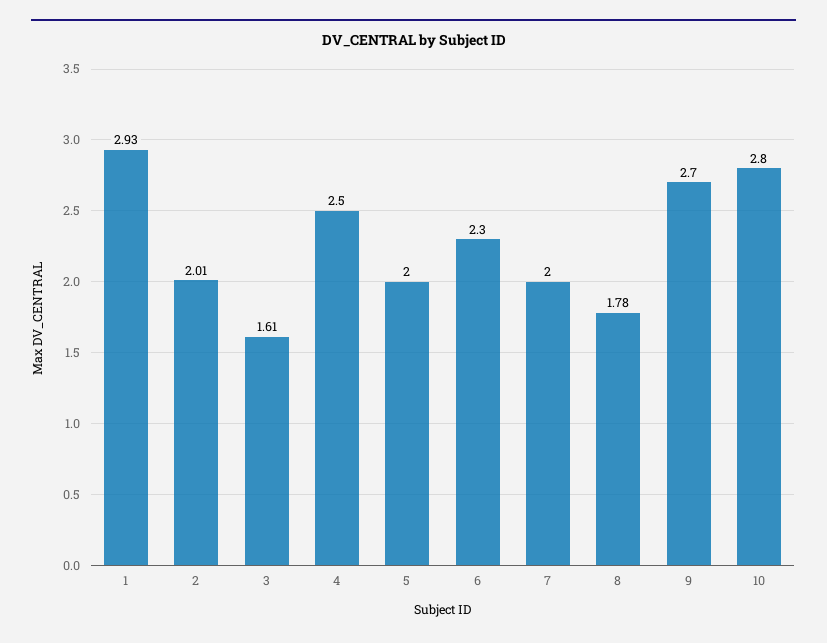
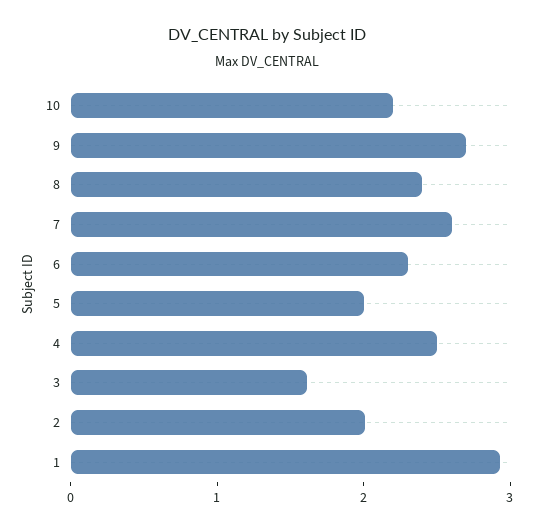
7: 2 -> 2.6
8: 1.78 -> 2.4
10: 2.8 -> 2.2

